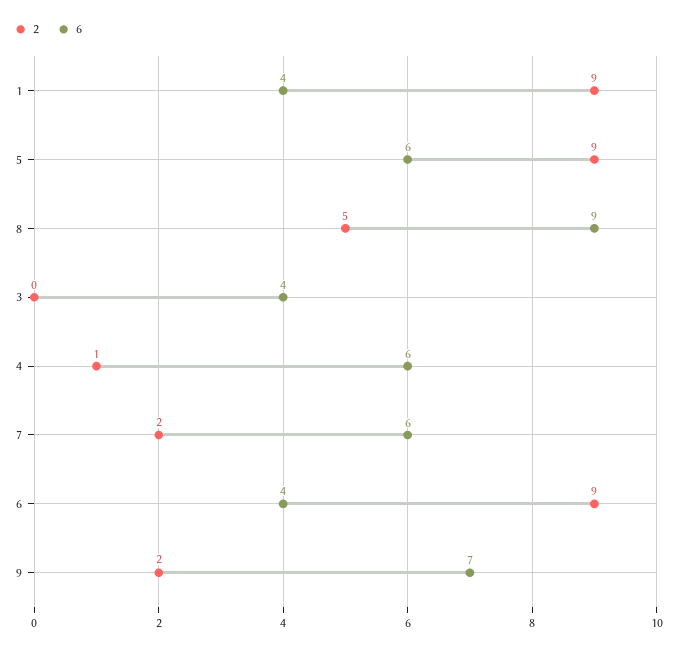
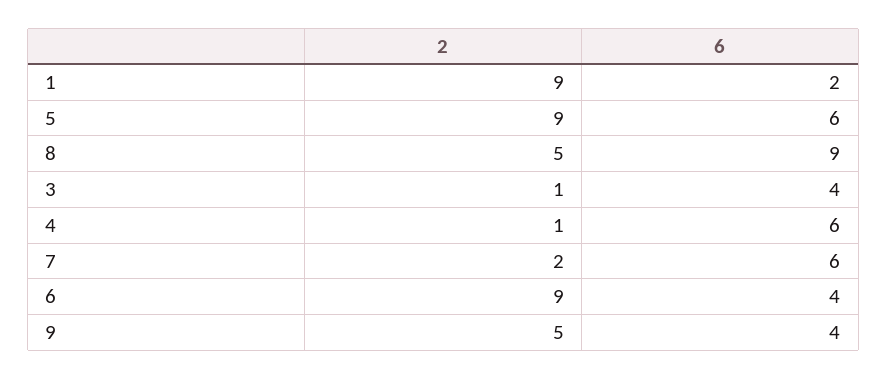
6, 1: 4 -> 2
2, 3: 0 -> 1
2, 9: 2 -> 5
6, 9: 7 -> 4

